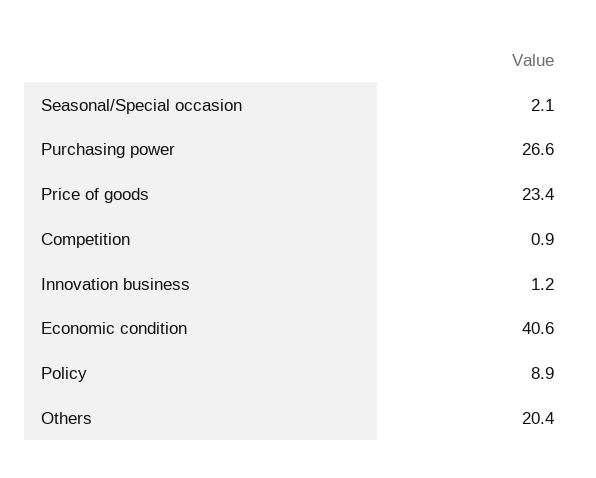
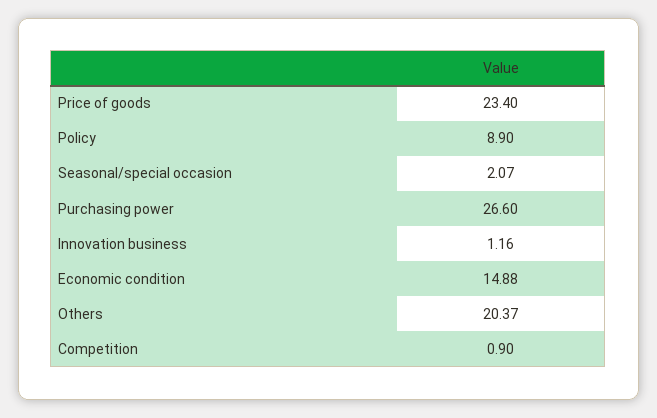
Economic condition: 40.6 -> 14.88

